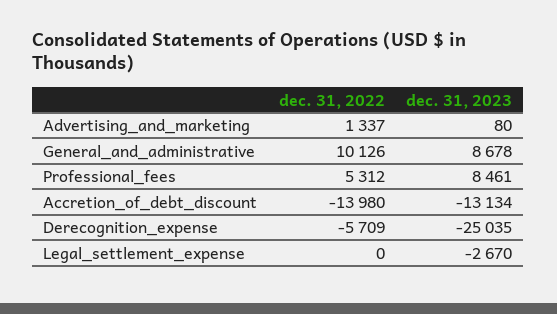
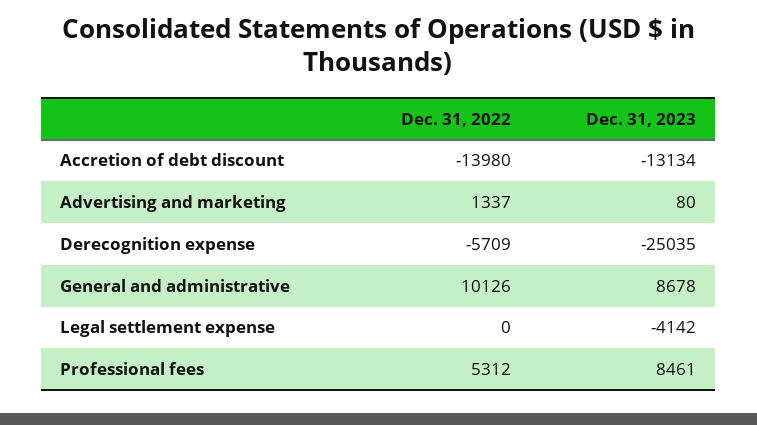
dec. 31, 2023, Legal_settlement_expense: -2670 -> -4142

